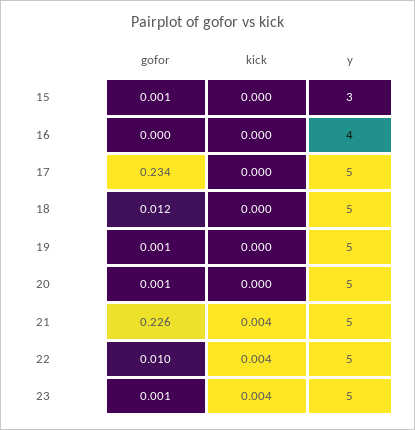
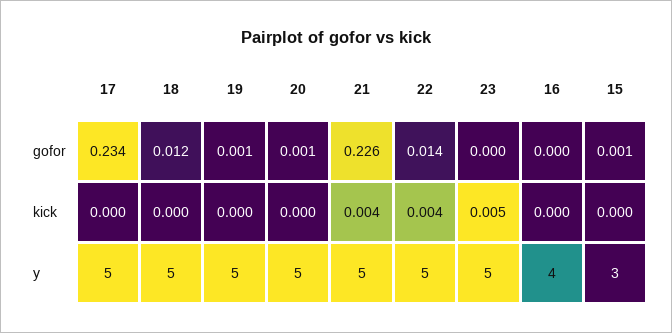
gofor, 22: 0.01 -> 0.014
gofor, 23: 0.001 -> 0
kick, 23: 0.004 -> 0.005

